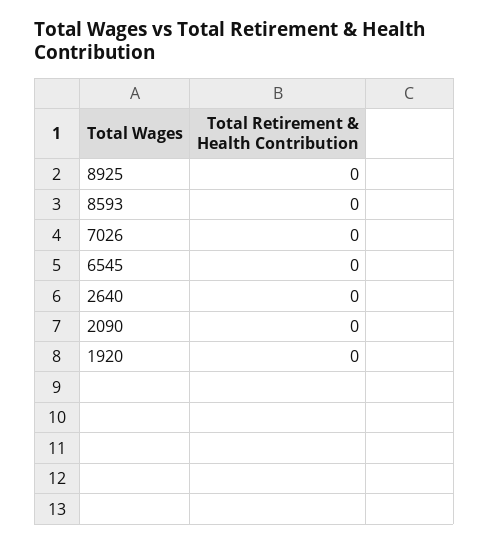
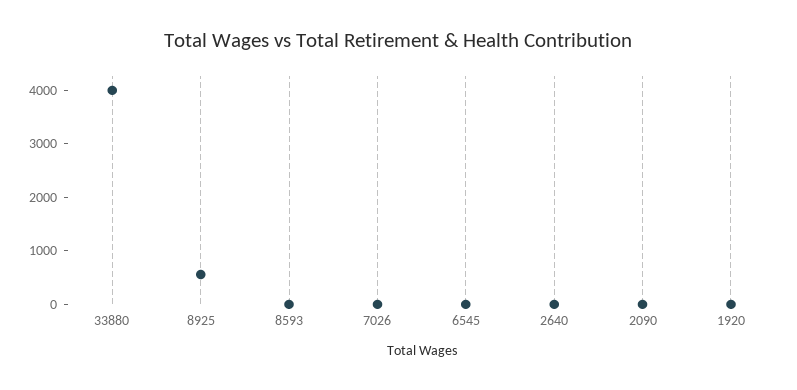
8925: 0 -> 600
33880: none -> 4000

